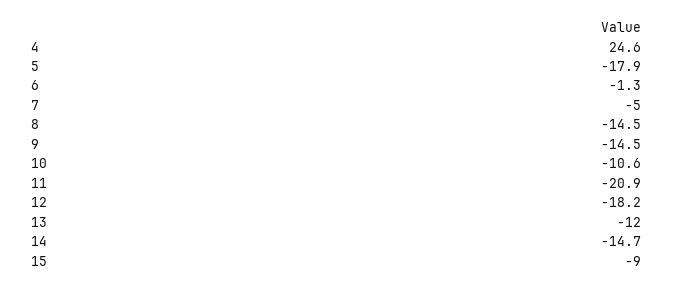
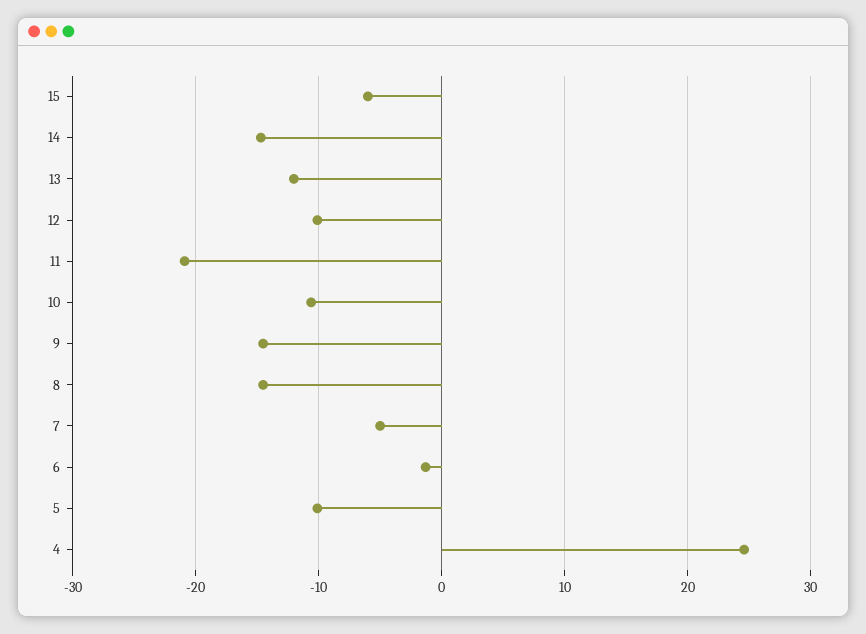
5: -17.9 -> -10
12: -18.2 -> -10
15: -9 -> -6

